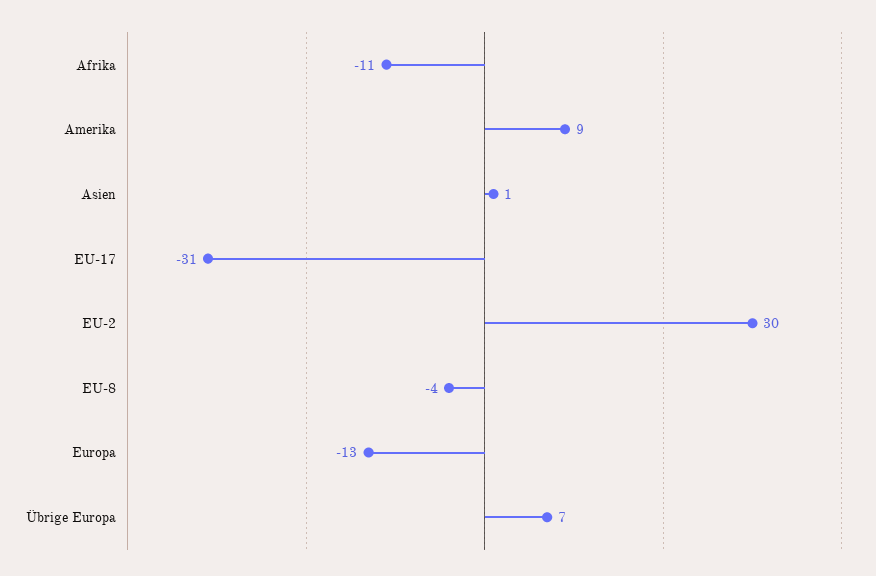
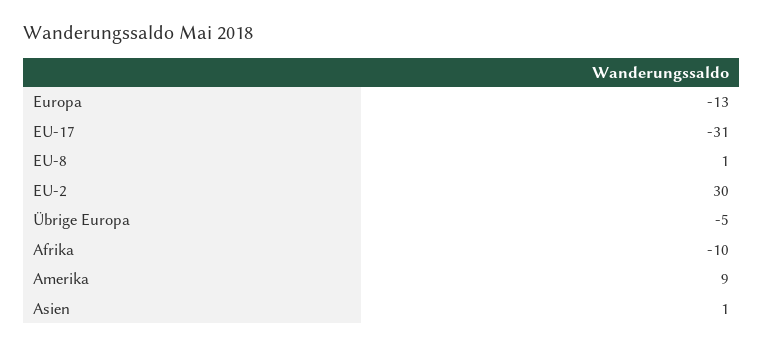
Afrika: -11 -> -10
EU-8: -4 -> 1
Übrige Europa: 7 -> -5

